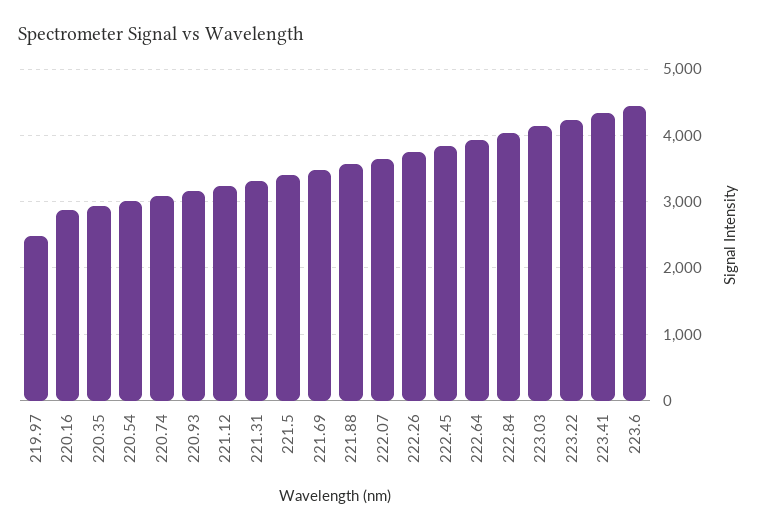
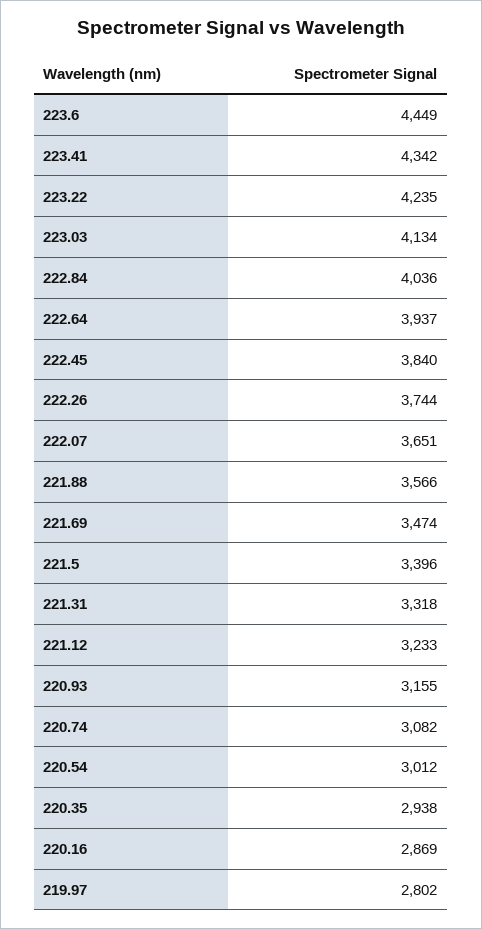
219.97: 2500 -> 2802

